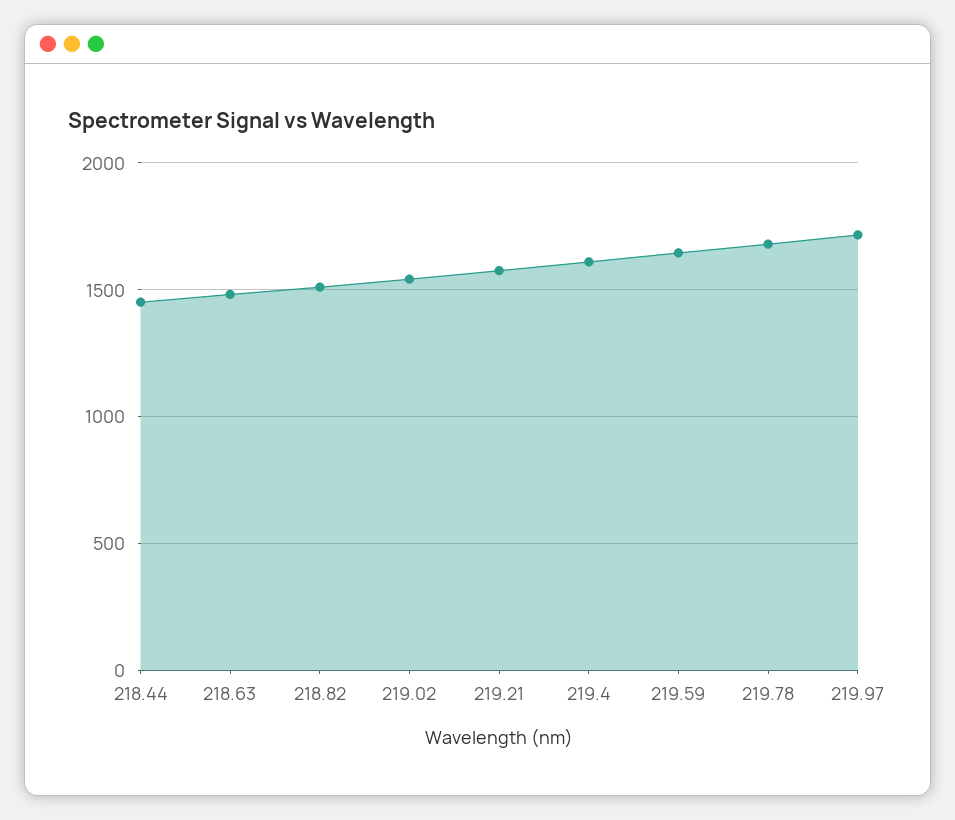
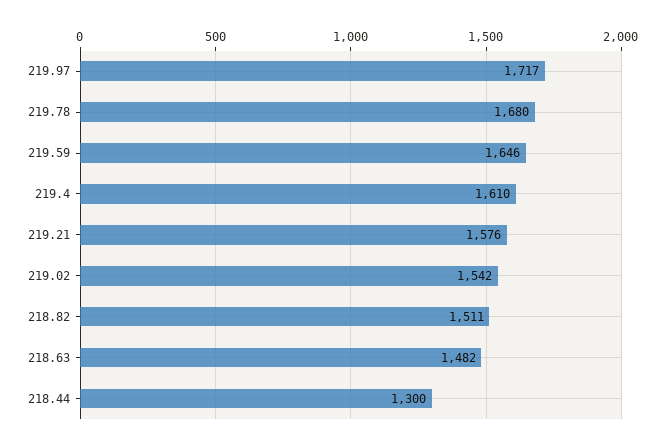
218.44: 1450 -> 1300

